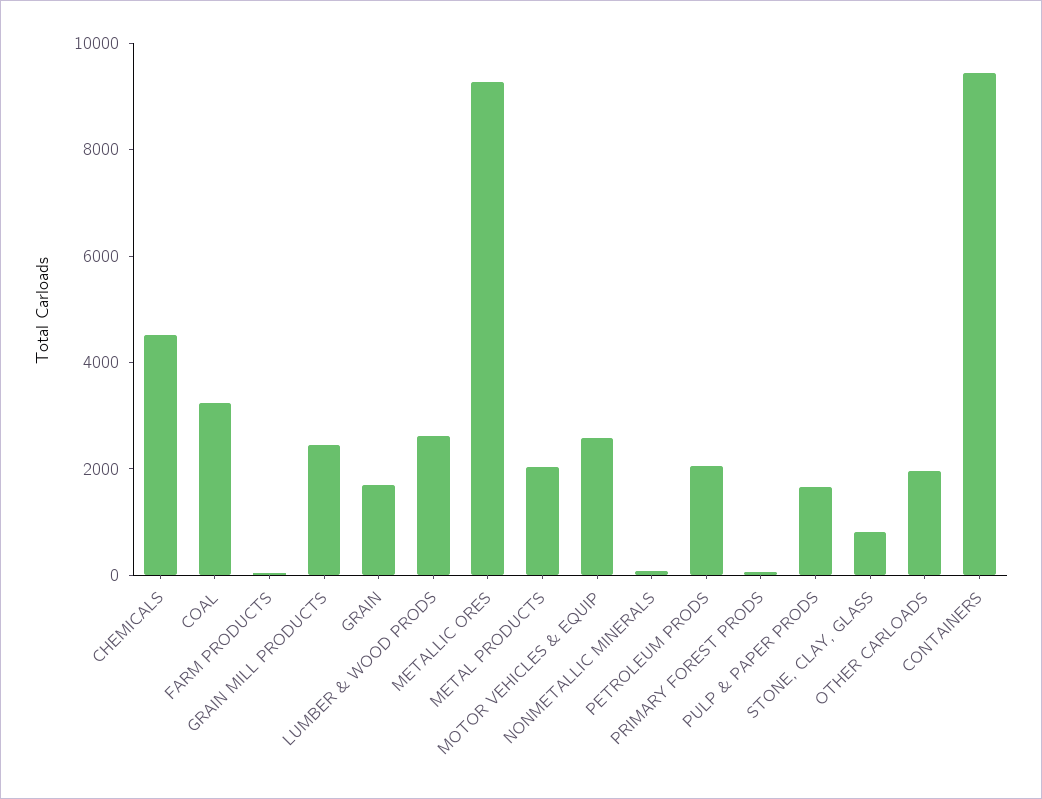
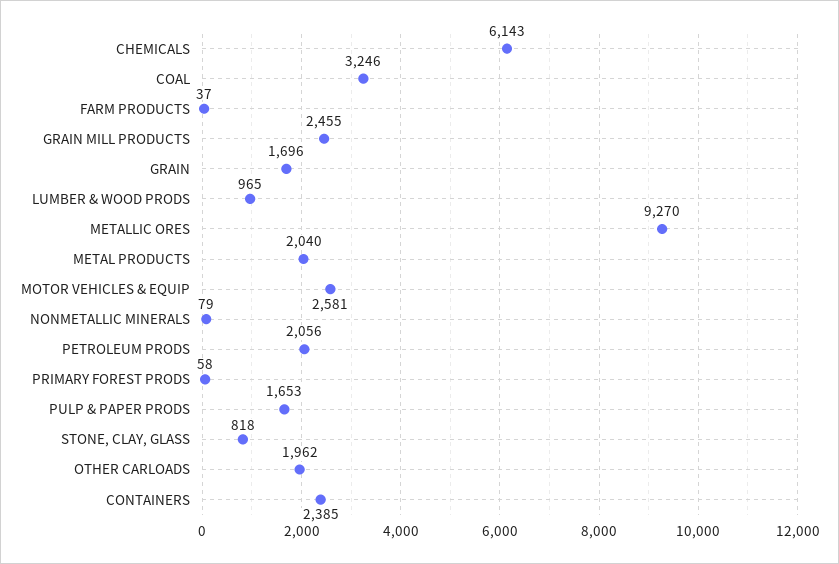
CHEMICALS: 4500 -> 6143
LUMBER & WOOD PRODS: 2500 -> 965
CONTAINERS: 9500 -> 2385

